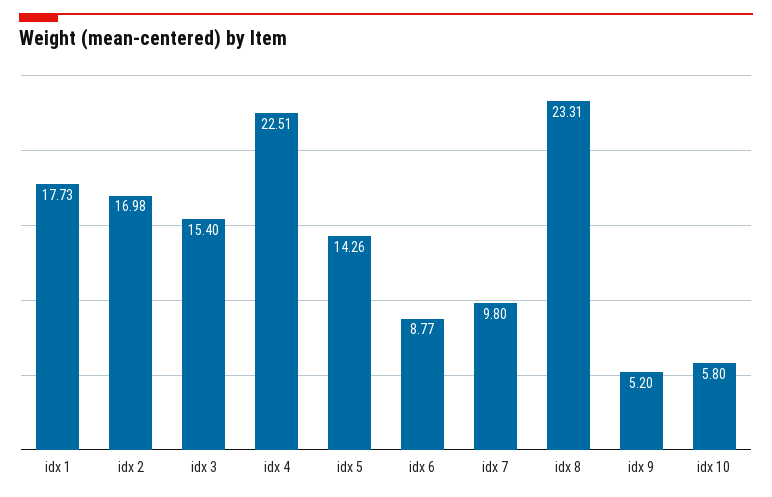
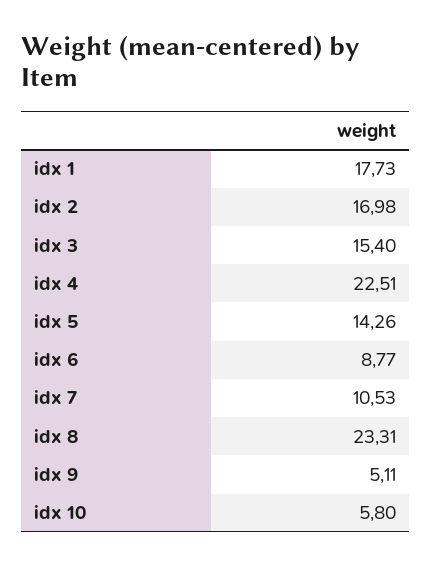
idx 7: 9.8 -> 10.53
idx 9: 5.2 -> 5.11

